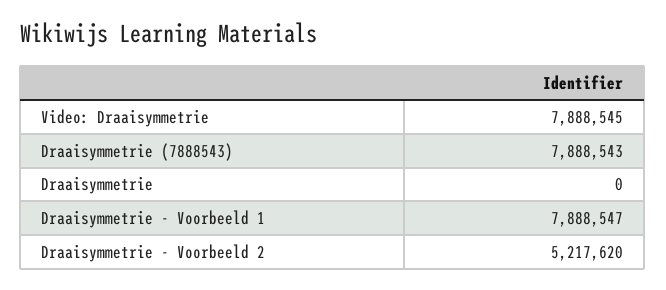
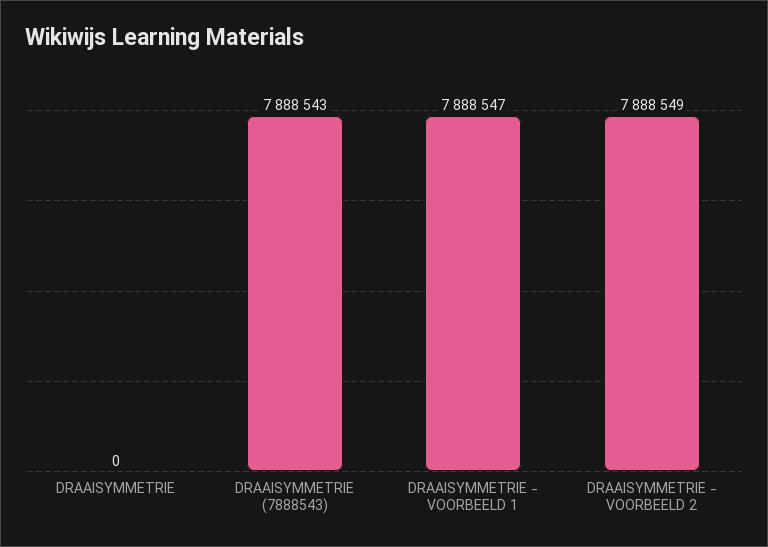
Video: Draaisymmetrie: 7888545 -> none
Draaisymmetrie - Voorbeeld 2: 5217620 -> 7888549

